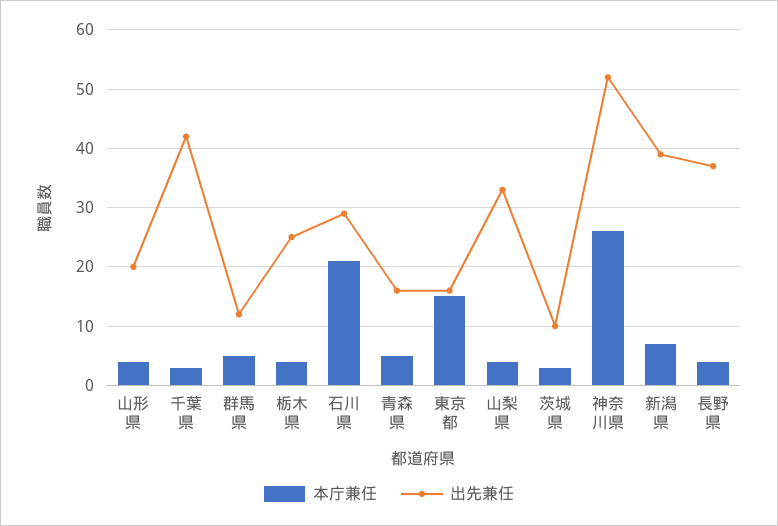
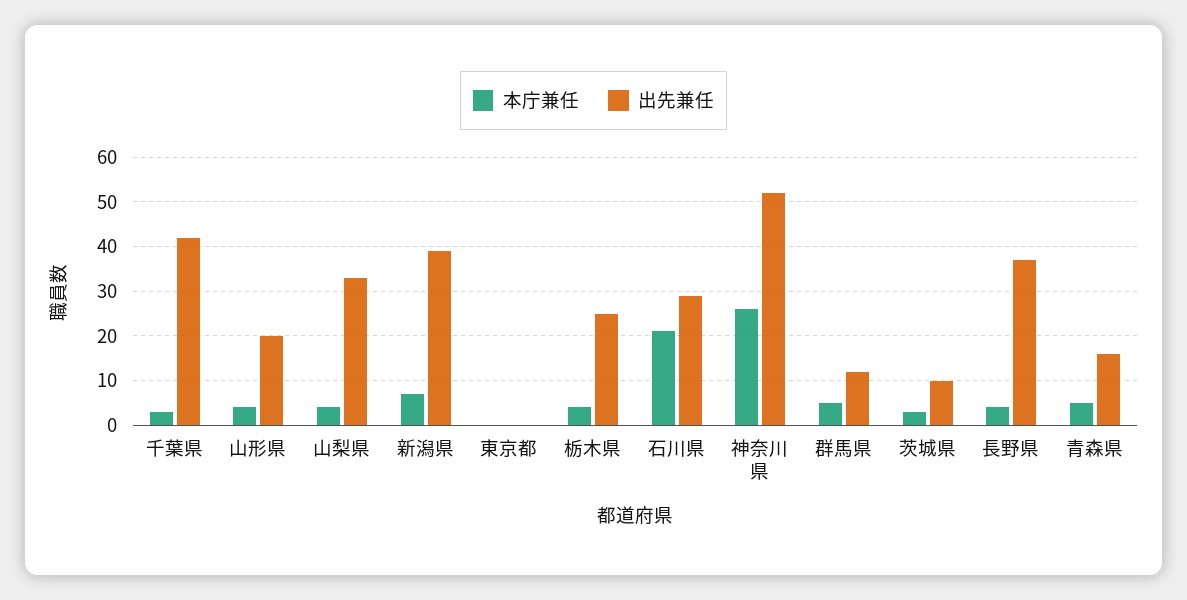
本庁兼任, 東京都: 15 -> 0
出先兼任, 東京都: 15 -> 0

